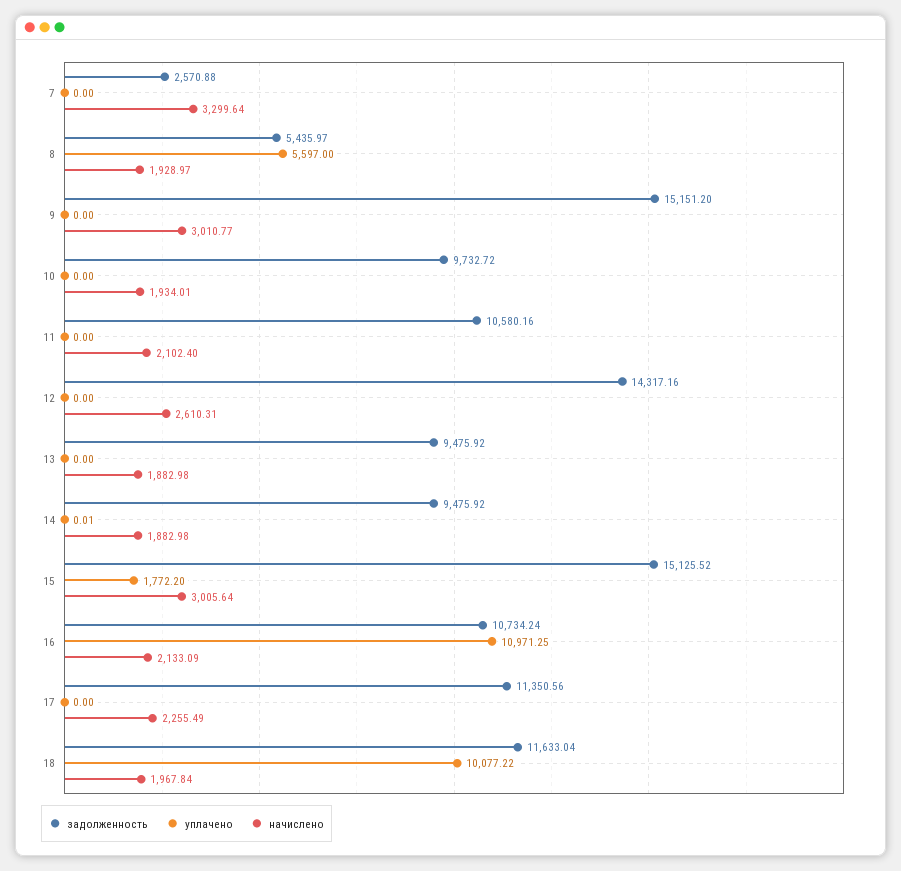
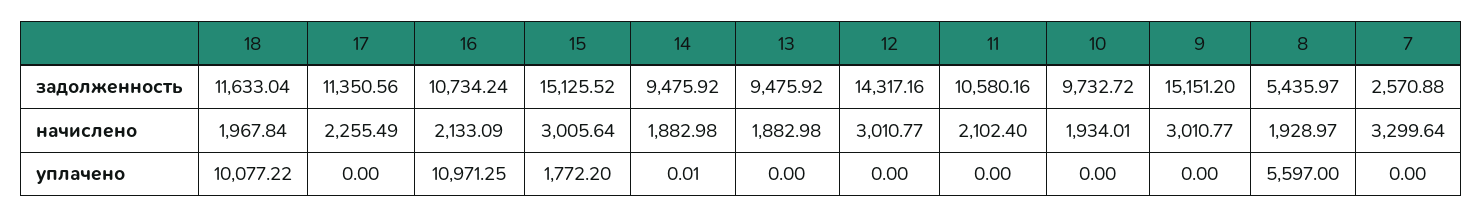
начислено, 12: 2610.31 -> 3010.77

